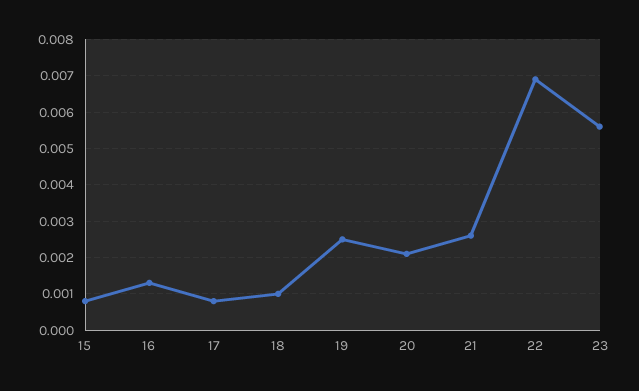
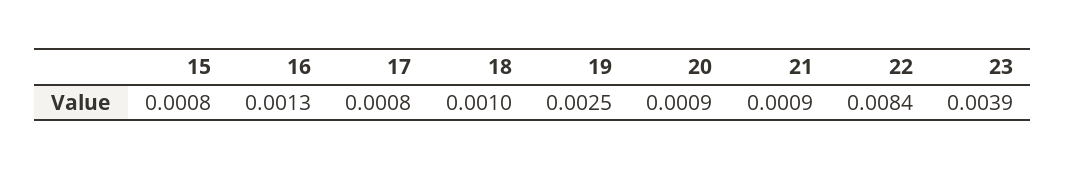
20: 0.002 -> 0.0009
21: 0.0025 -> 0.0009
22: 0.007 -> 0.0084
23: 0.0055 -> 0.0039

